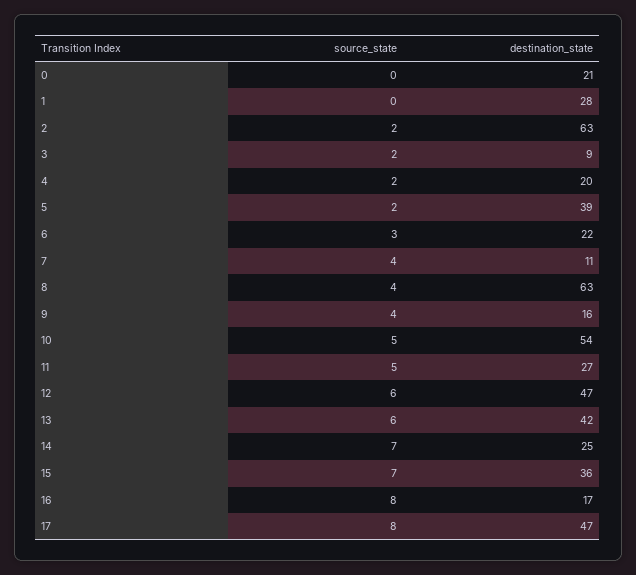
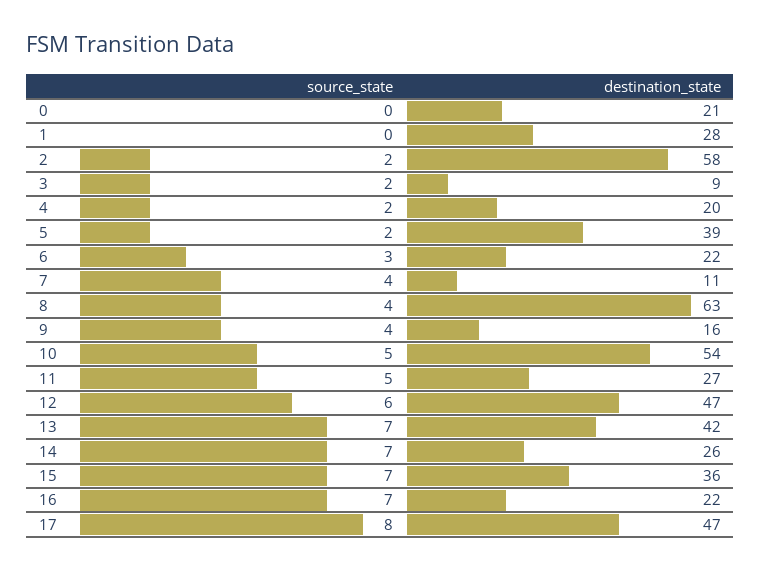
destination_state, 2: 63 -> 58
source_state, 13: 6 -> 7
destination_state, 14: 25 -> 26
source_state, 16: 8 -> 7
destination_state, 16: 17 -> 22

